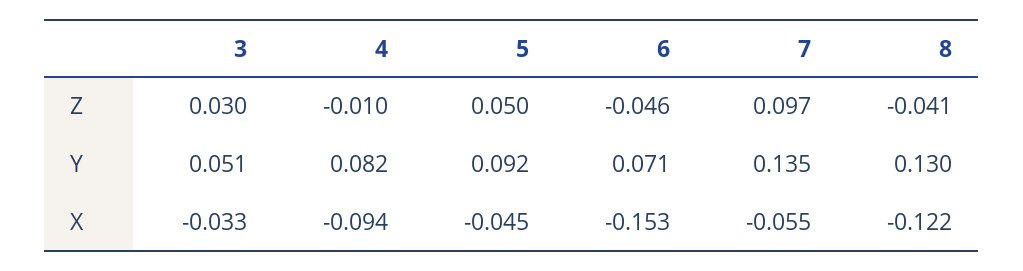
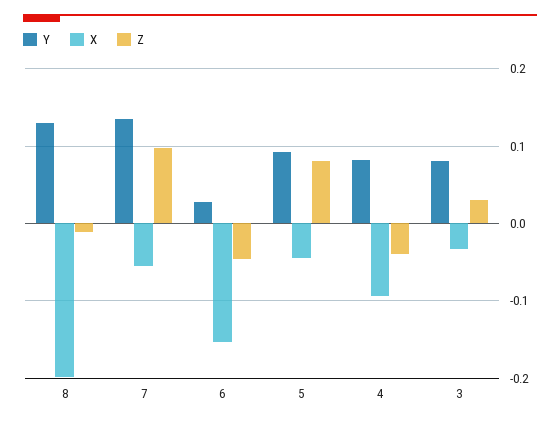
Z, 4: -0.01 -> -0.04
Z, 5: 0.05 -> 0.08
Z, 8: -0.041 -> -0.01
Y, 3: 0.051 -> 0.08
Y, 6: 0.071 -> 0.03
X, 8: -0.122 -> -0.2

